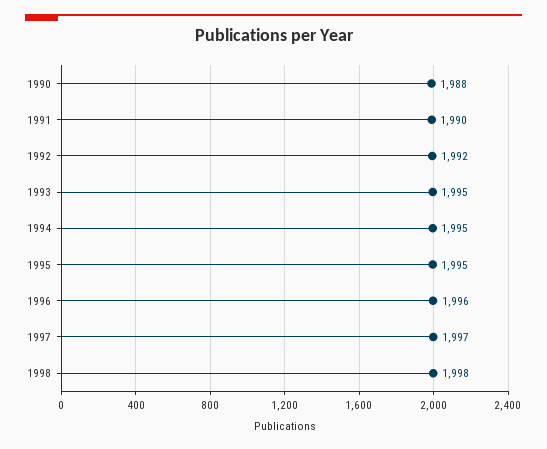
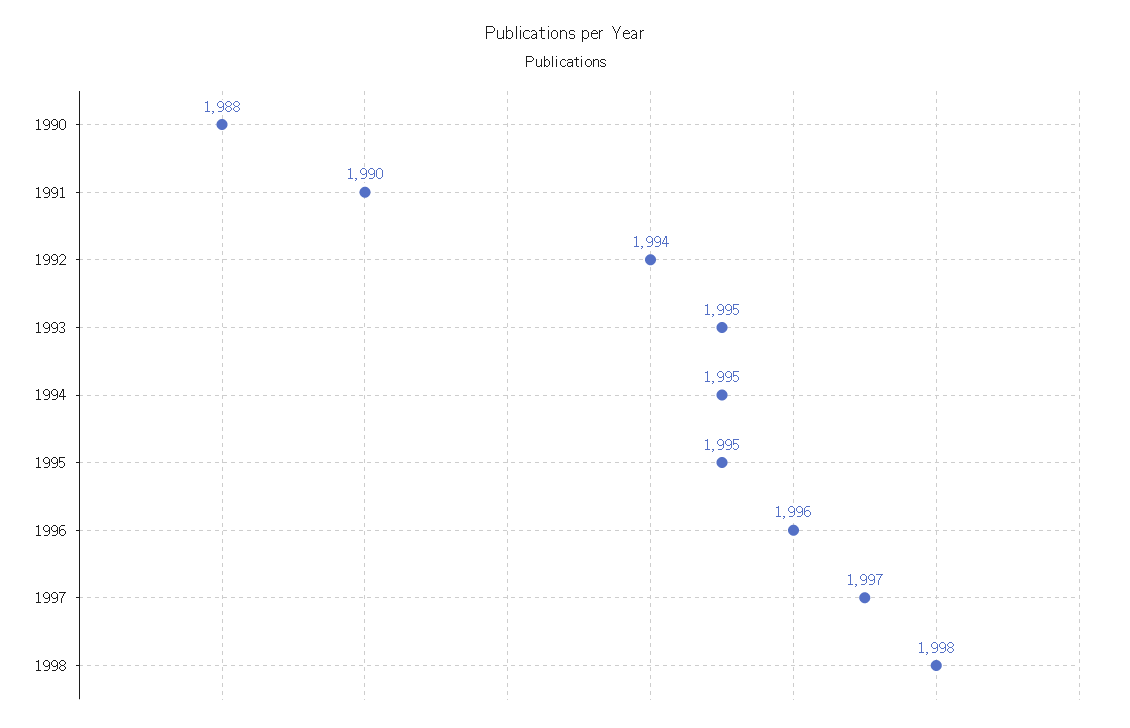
1992: 1992 -> 1994

